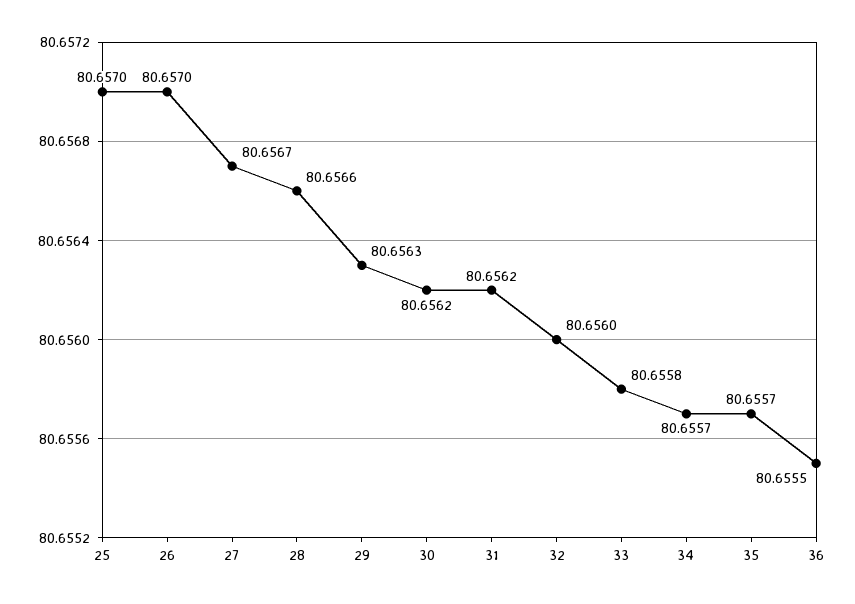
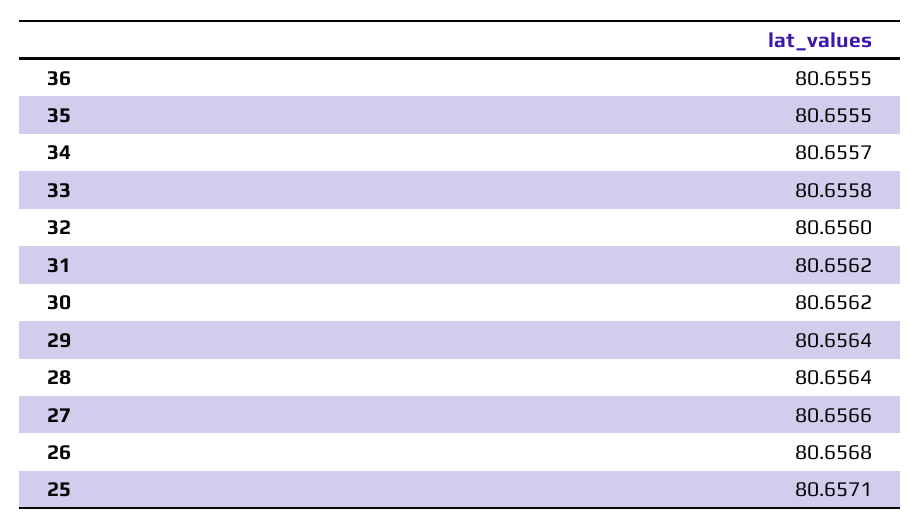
25: 80.657 -> 80.6571
26: 80.657 -> 80.6568
27: 80.6567 -> 80.6566
28: 80.6566 -> 80.6564
29: 80.6563 -> 80.6564
35: 80.6557 -> 80.6555

